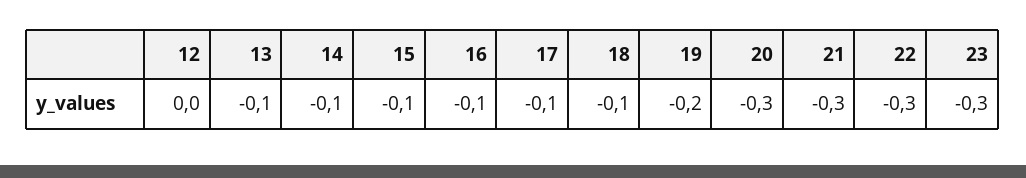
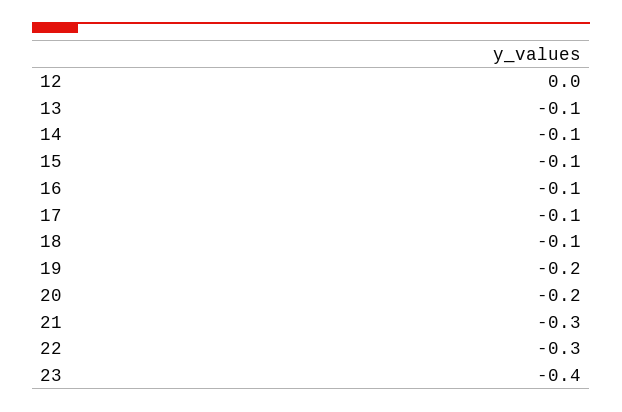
20: -0.3 -> -0.2
23: -0.3 -> -0.4

